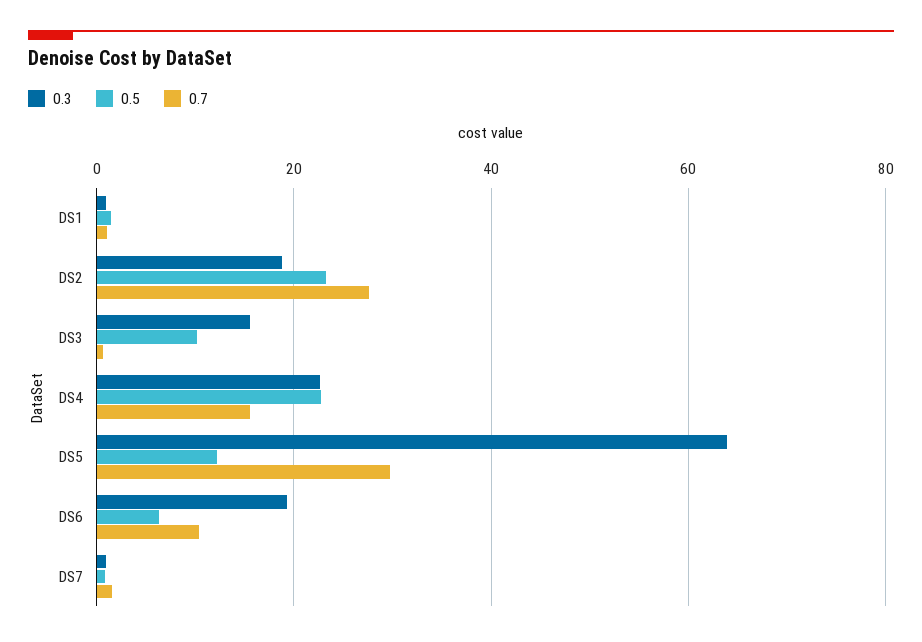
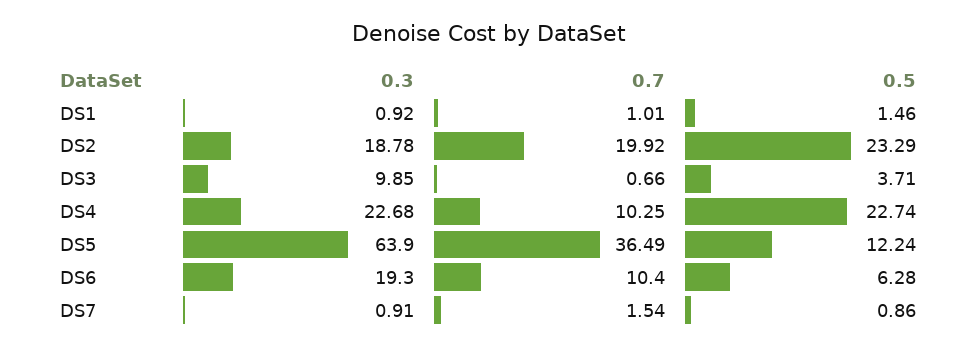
0.7, DS2: 28 -> 19.92
0.3, DS3: 16 -> 9.85
0.5, DS3: 10 -> 3.71
0.7, DS4: 16 -> 10.25
0.7, DS5: 30 -> 36.49

